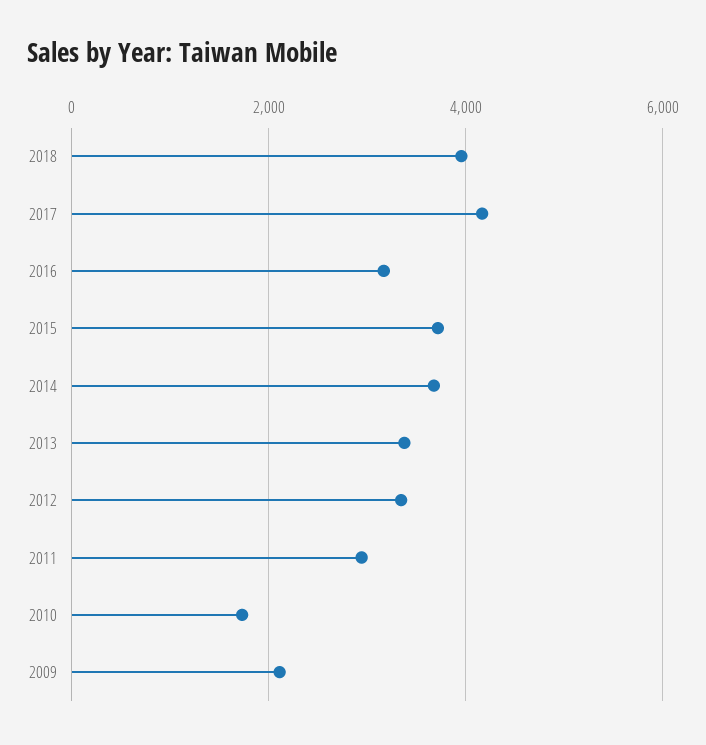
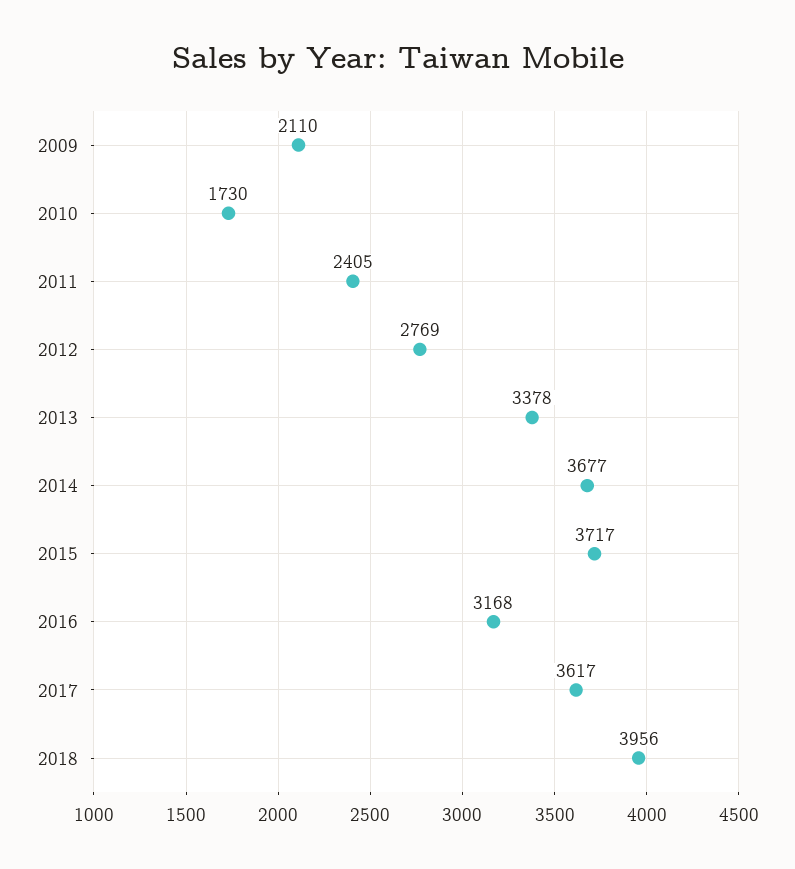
2017: 4200 -> 3617
2012: 3400 -> 2769
2011: 3000 -> 2405

